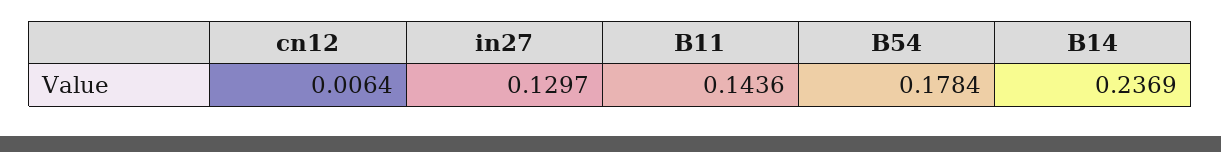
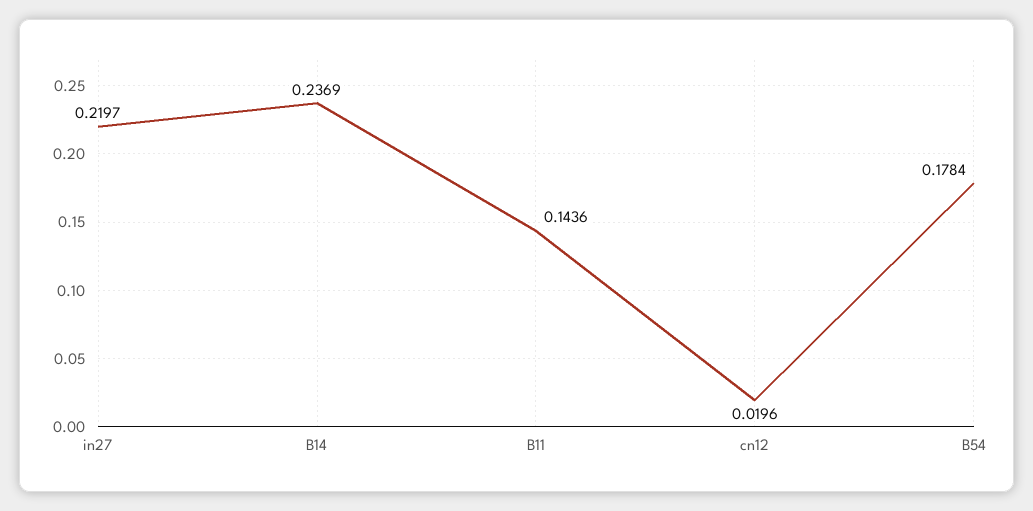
cn12: 0.0064 -> 0.0196
in27: 0.1297 -> 0.2197

